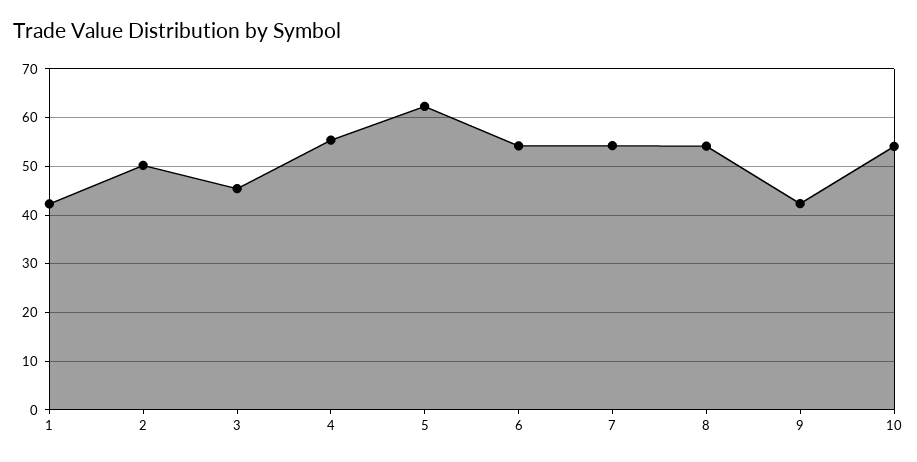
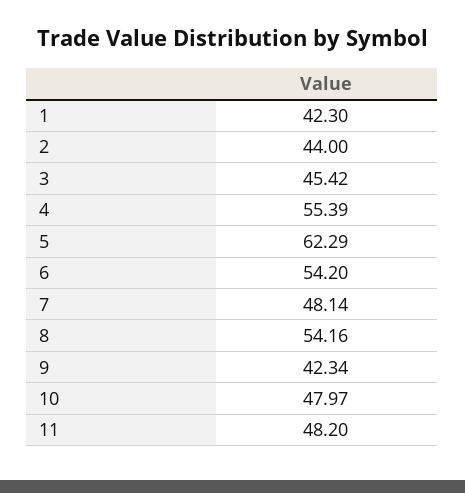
2: 50 -> 44
7: 54 -> 48.14
10: 54 -> 47.97
11: none -> 48.2

